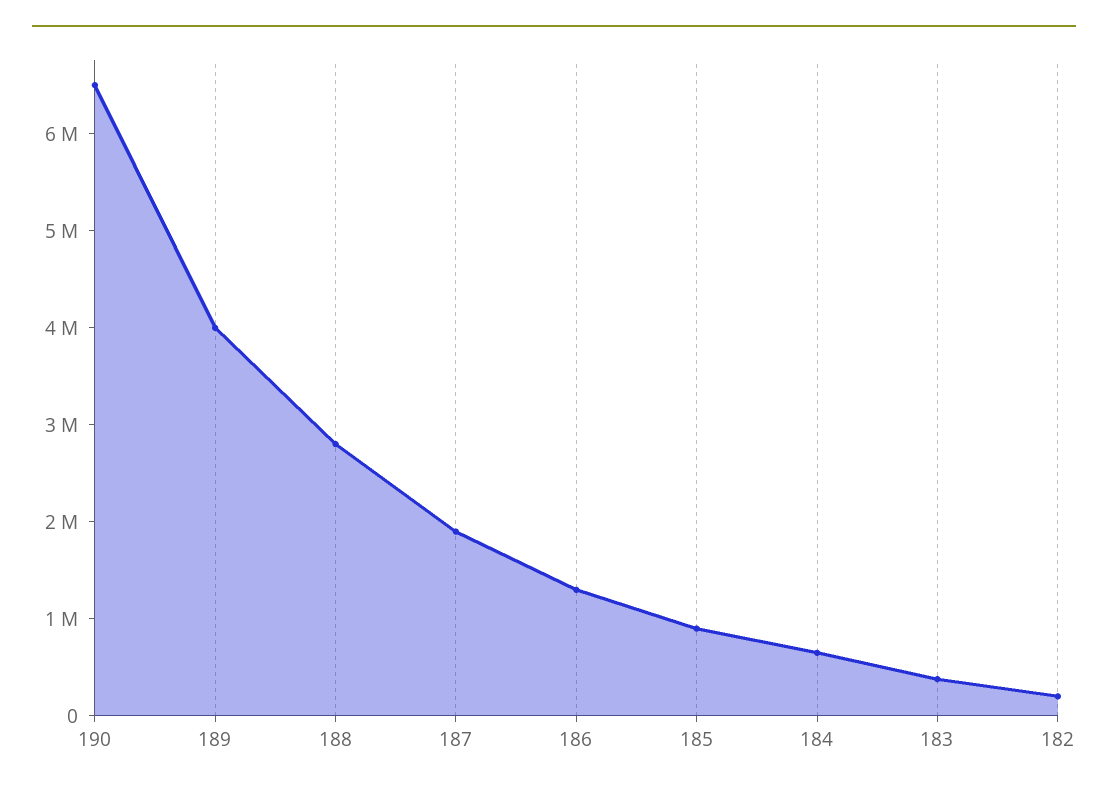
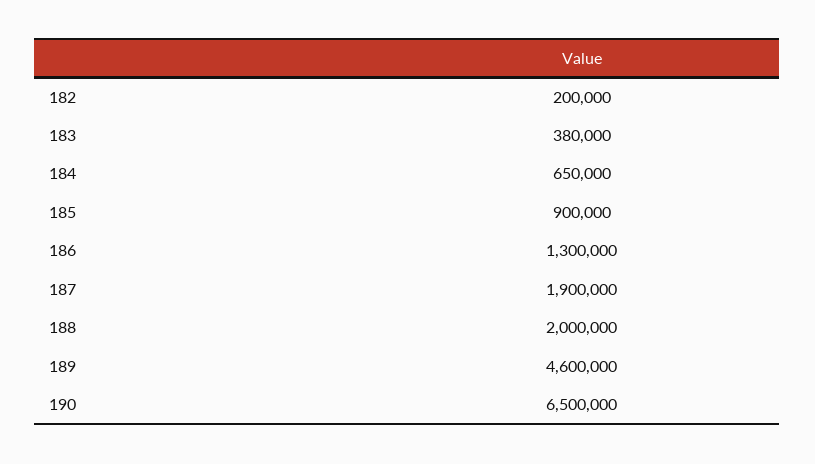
189: 4000000 -> 4600000
188: 2800000 -> 2000000

